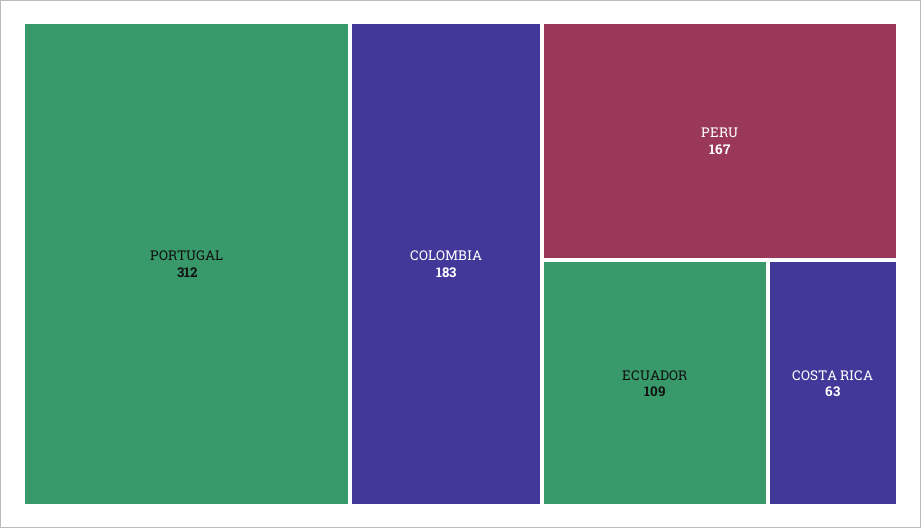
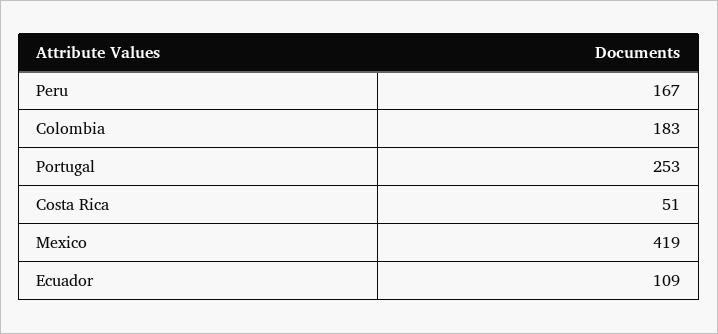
PORTUGAL: 312 -> 253
COSTA RICA: 63 -> 51
Mexico: none -> 419

